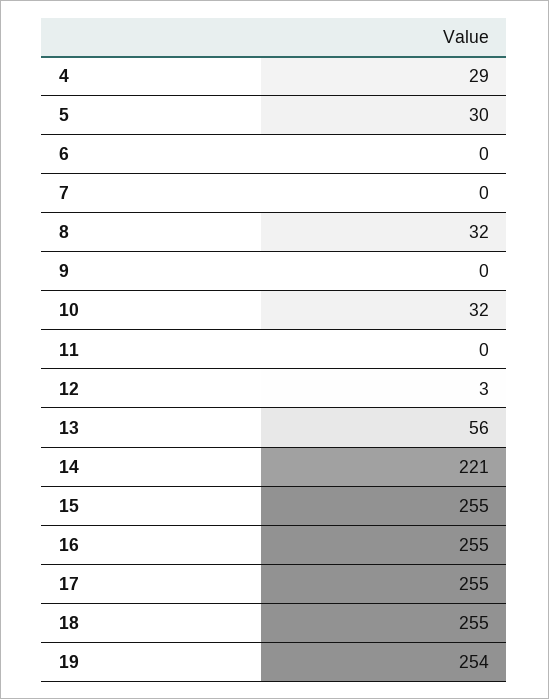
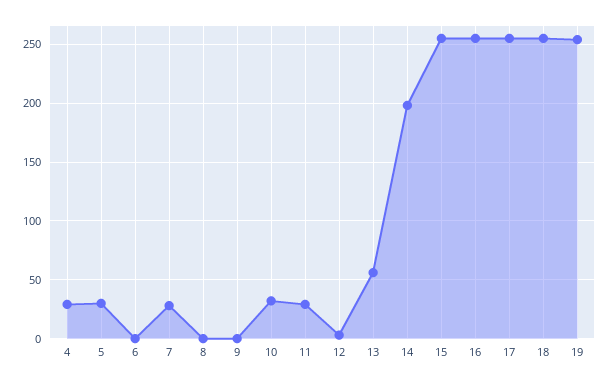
7: 0 -> 30
8: 32 -> 0
11: 0 -> 30
14: 221 -> 200

